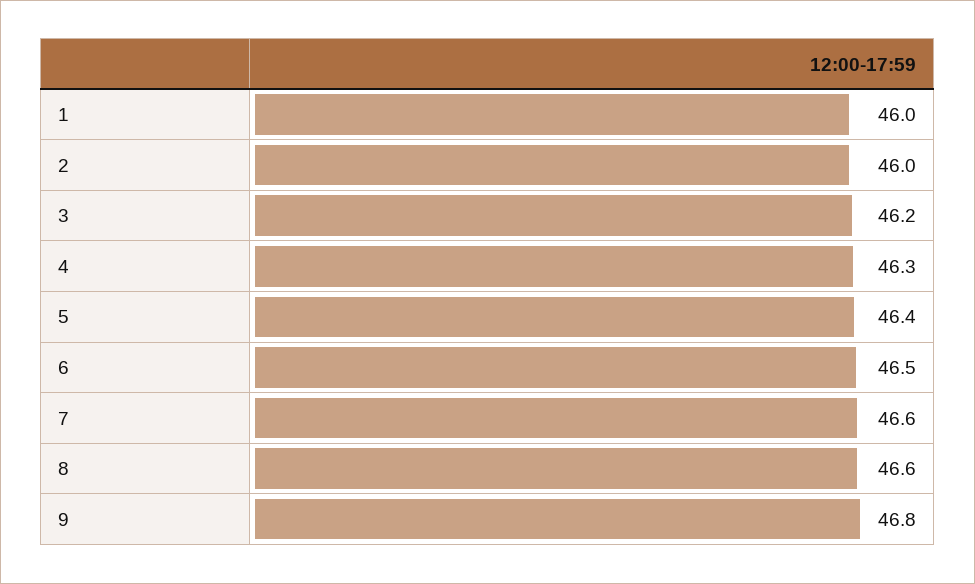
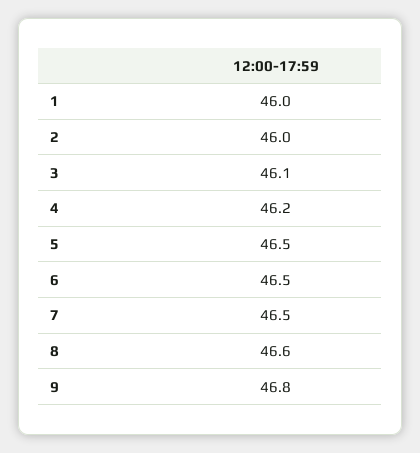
3: 46.2 -> 46.1
4: 46.3 -> 46.2
5: 46.4 -> 46.5
7: 46.6 -> 46.5

